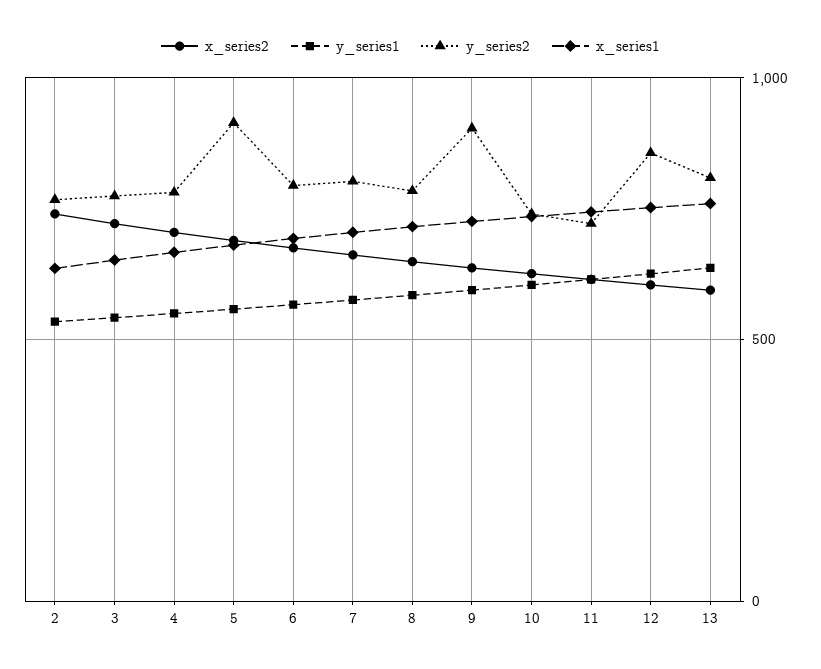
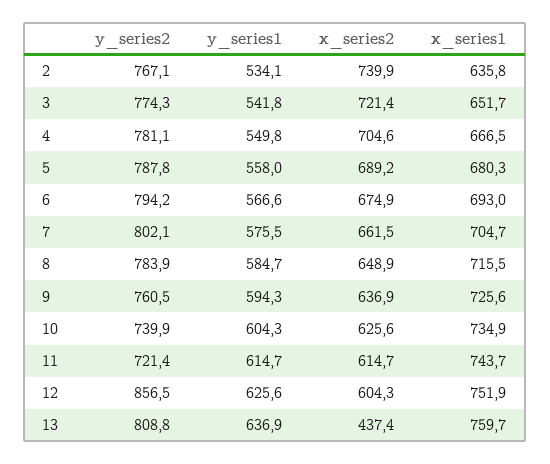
y_series2, 5: 900 -> 787.8
y_series2, 9: 900 -> 760.5
x_series2, 13: 600 -> 437.4

